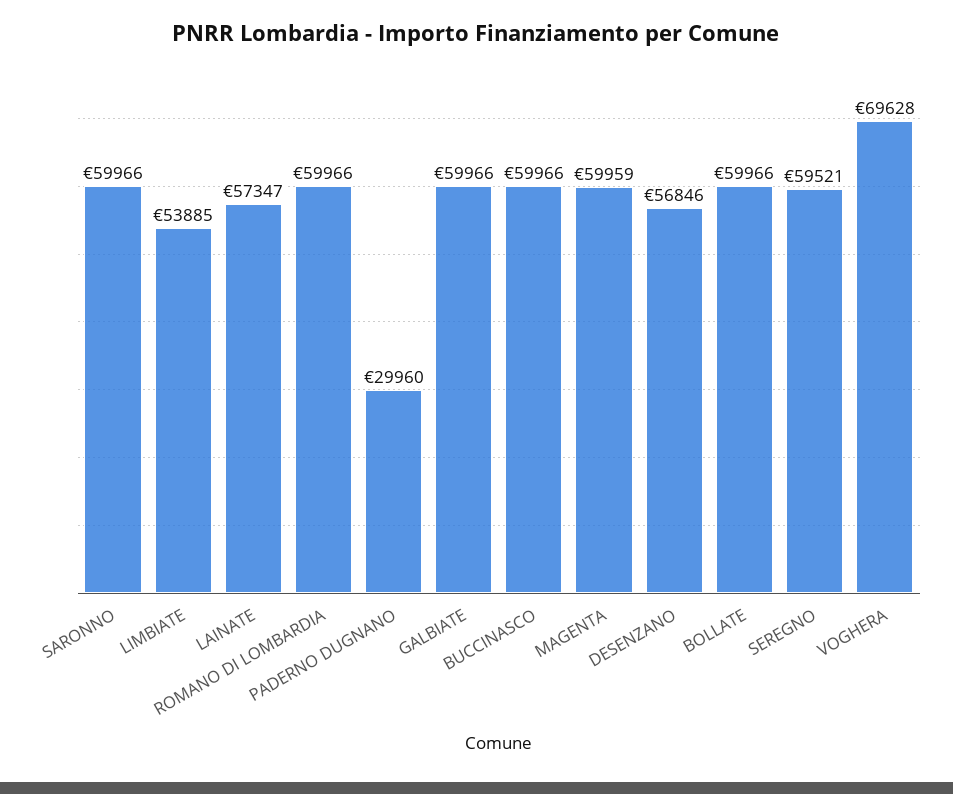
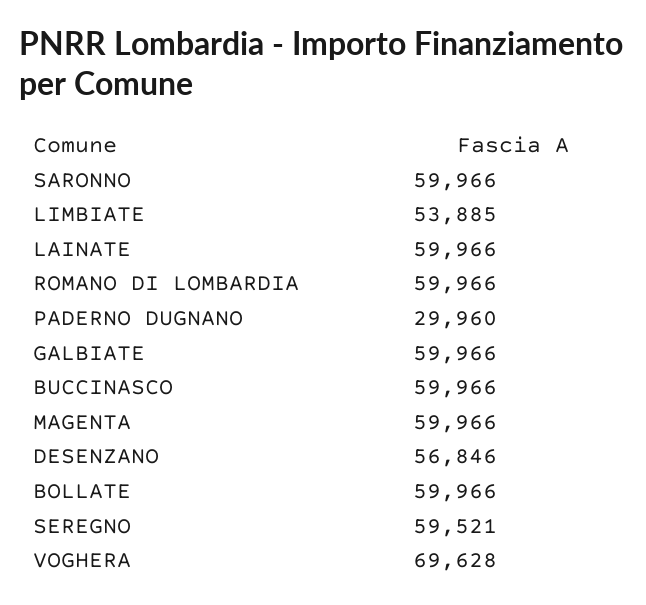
LAINATE: 57347 -> 59966
MAGENTA: 59959 -> 59966

